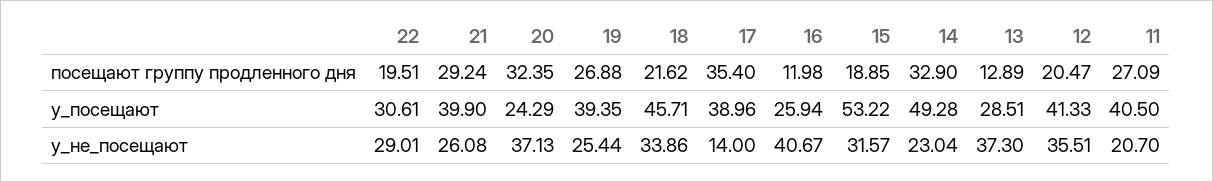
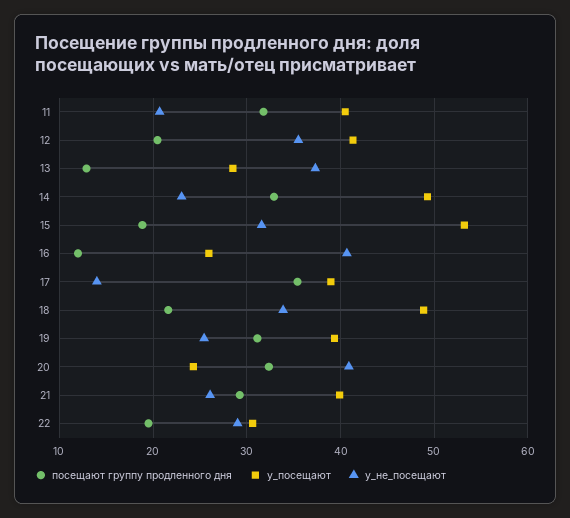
посещают группу продленного дня, 19: 26.88 -> 31
посещают группу продленного дня, 11: 27.09 -> 32
y_посещают, 18: 45.71 -> 49
y_не_посещают, 20: 37.13 -> 41

